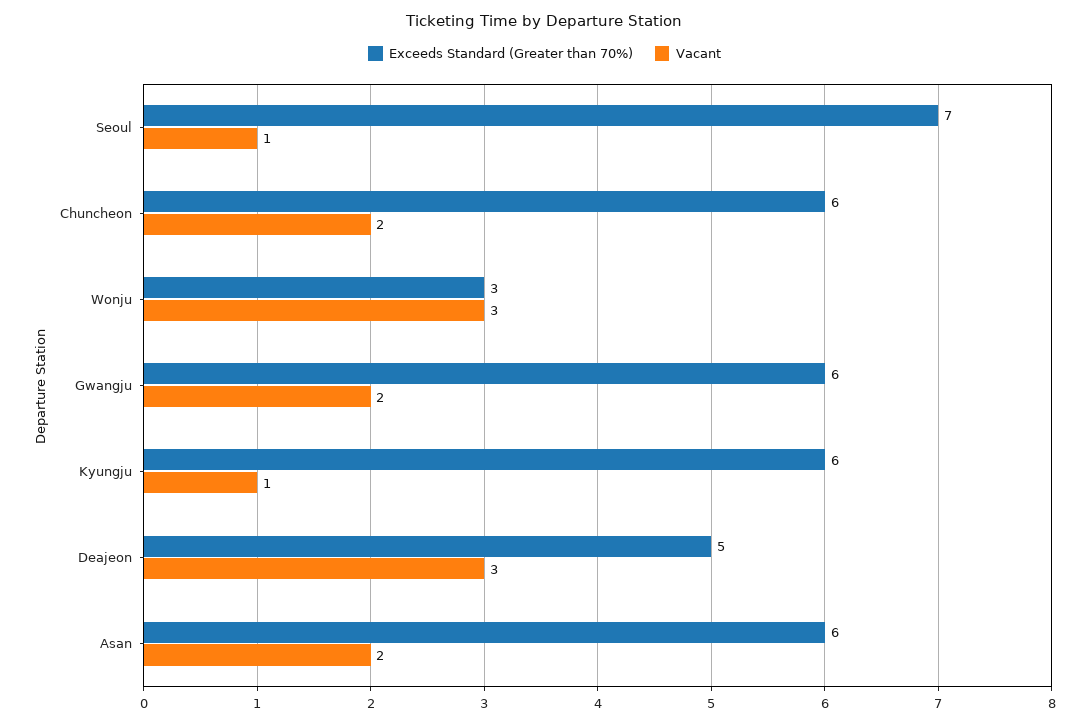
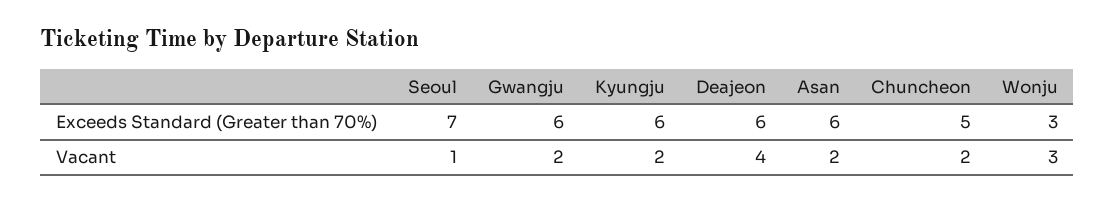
Exceeds Standard (Greater than 70%), Chuncheon: 6 -> 5
Vacant, Kyungju: 1 -> 2
Exceeds Standard (Greater than 70%), Deajeon: 5 -> 6
Vacant, Deajeon: 3 -> 4

